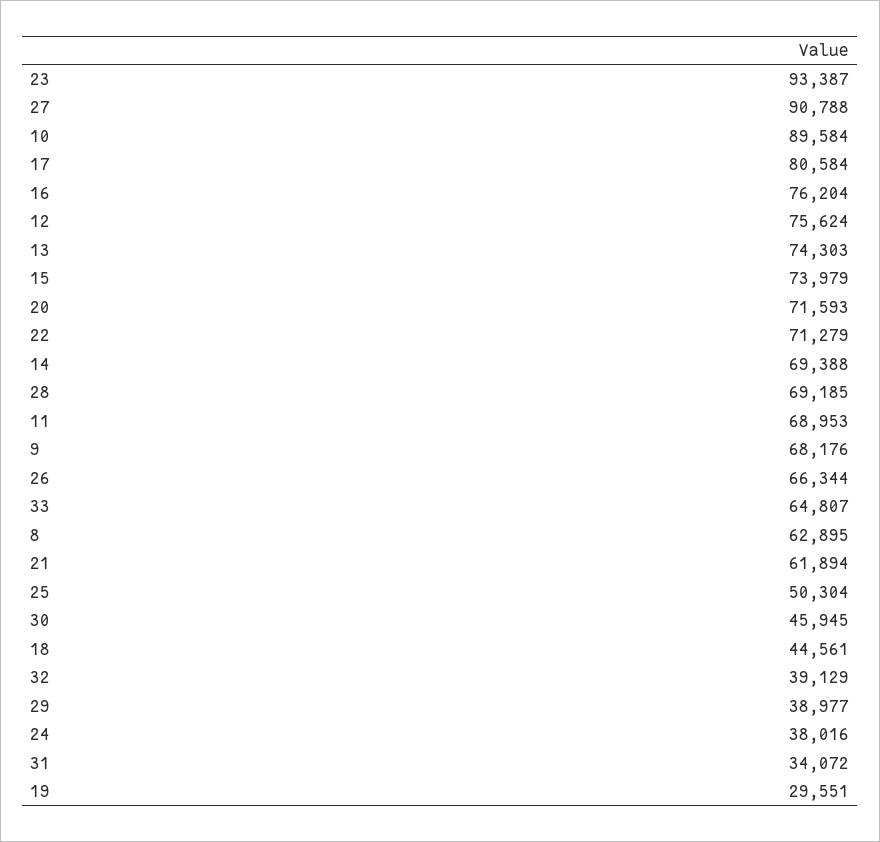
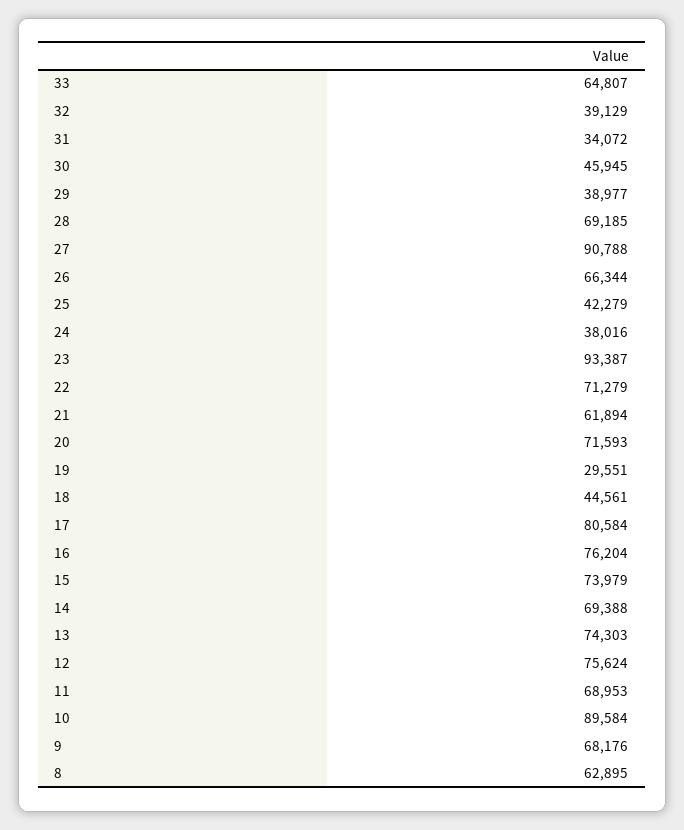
25: 50304 -> 42279

